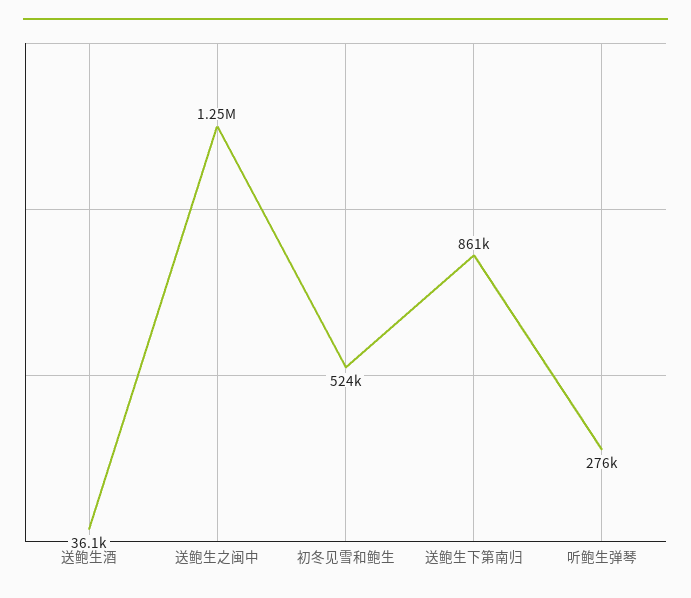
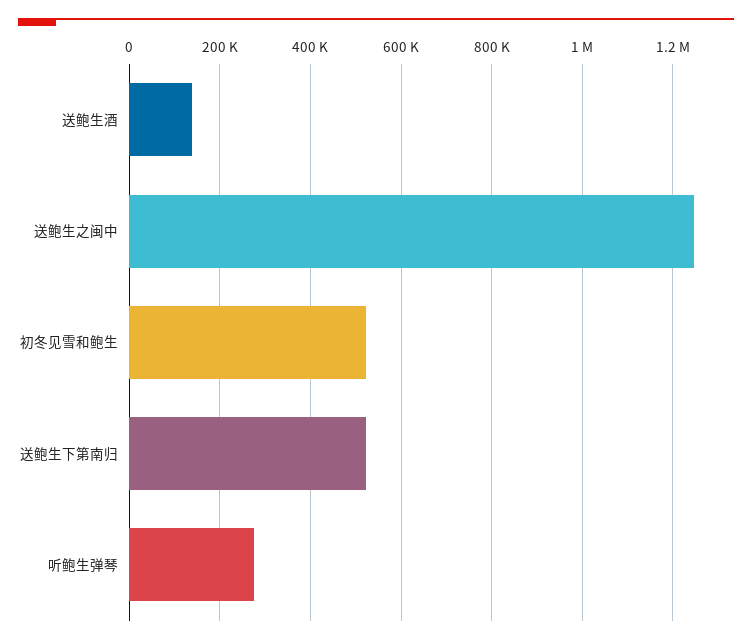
送鲍生酒: 36100 -> 140000
送鲍生下第南归: 861000 -> 520000

